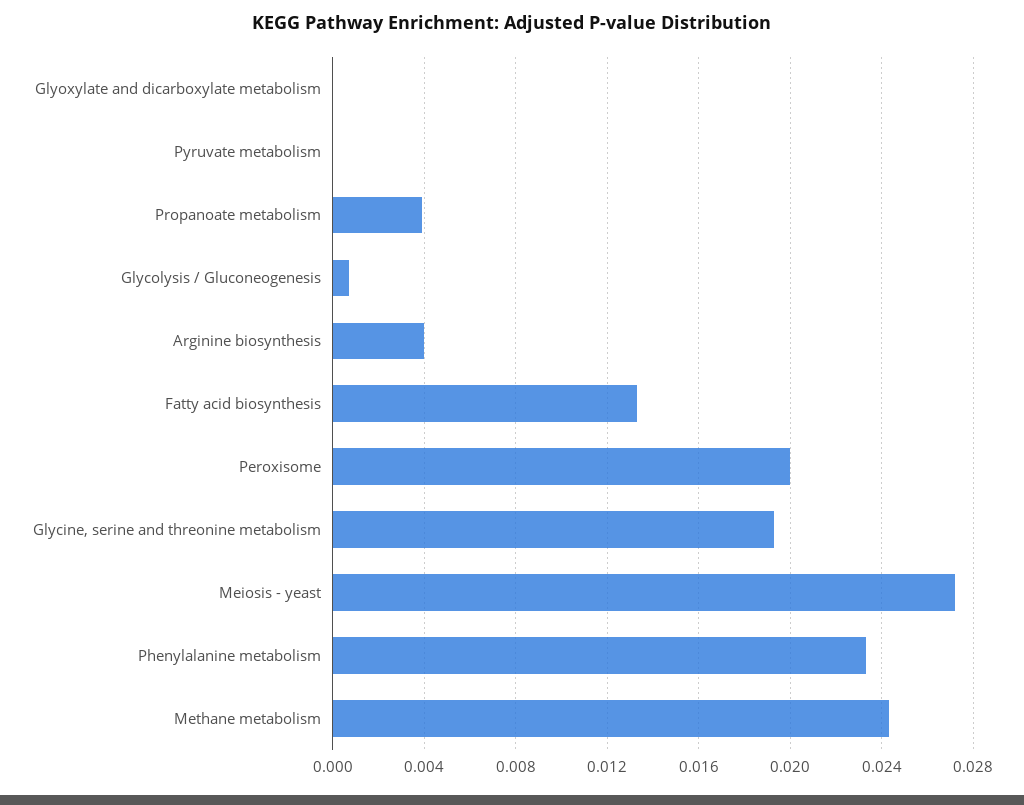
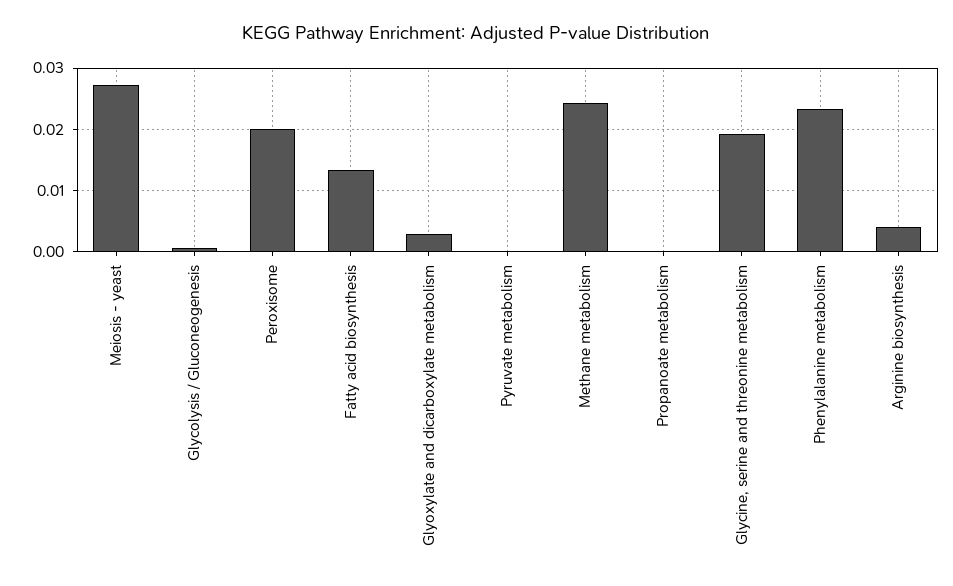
Glyoxylate and dicarboxylate metabolism: 0 -> 0.003
Propanoate metabolism: 0.004 -> 0

